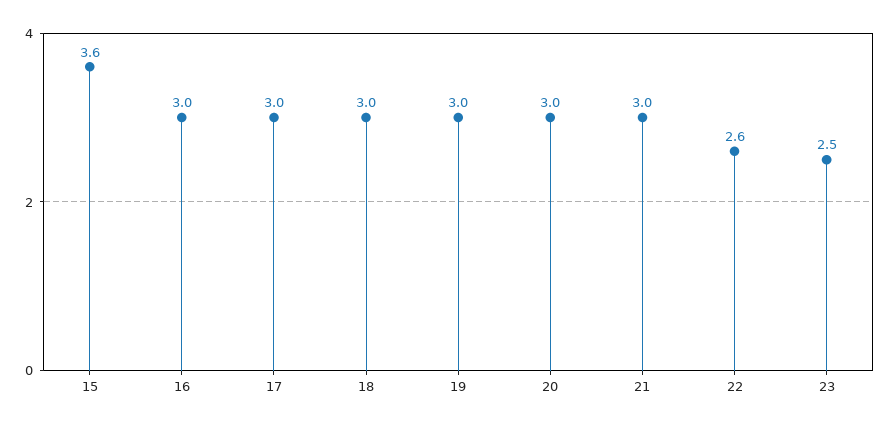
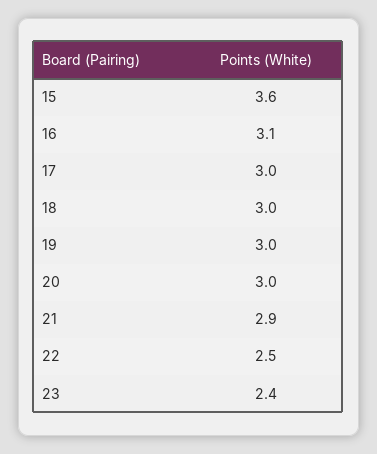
16: 3 -> 3.1
21: 3 -> 2.9
22: 2.6 -> 2.5
23: 2.5 -> 2.4

